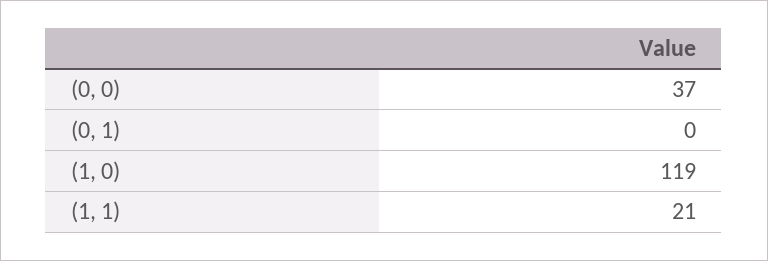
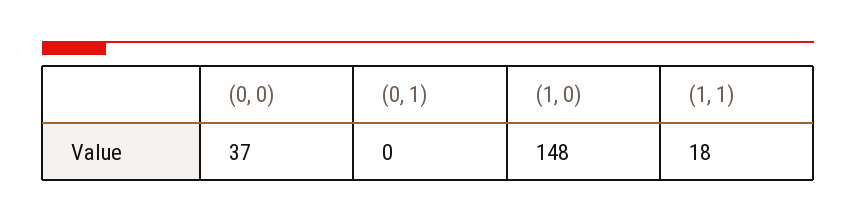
(1, 0): 119 -> 148
(1, 1): 21 -> 18

